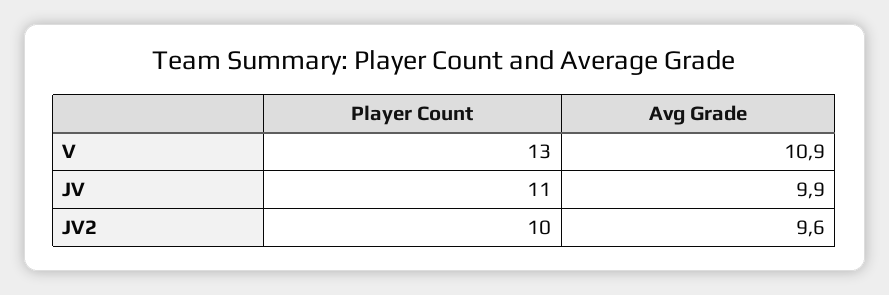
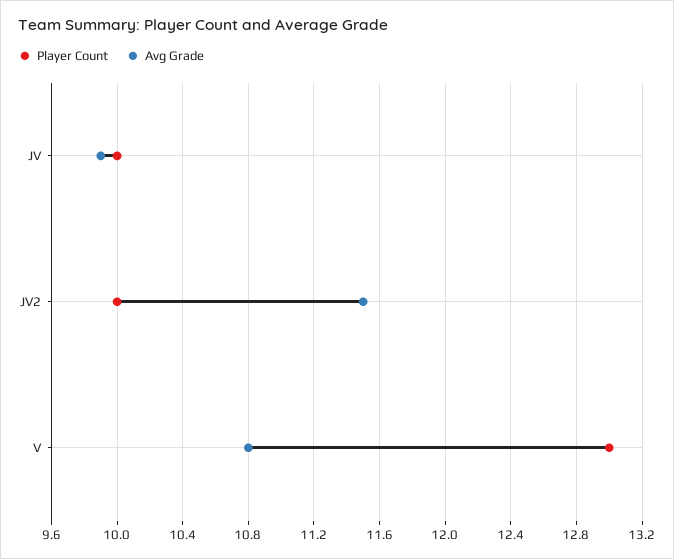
Avg Grade, V: 10.9 -> 10.8
Player Count, JV: 11 -> 10
Avg Grade, JV2: 9.6 -> 11.5

